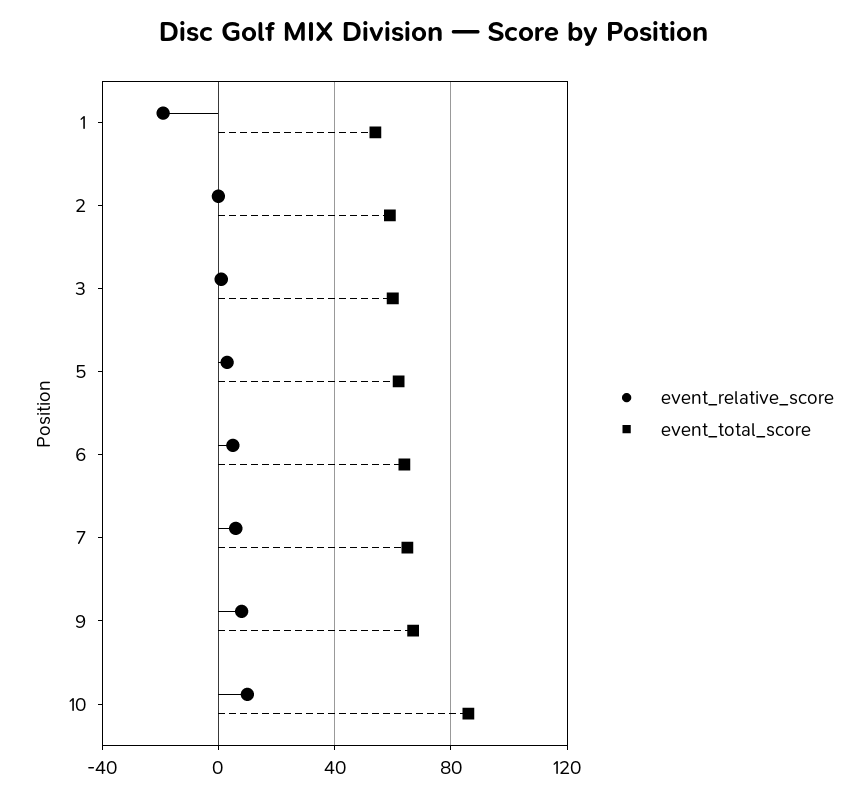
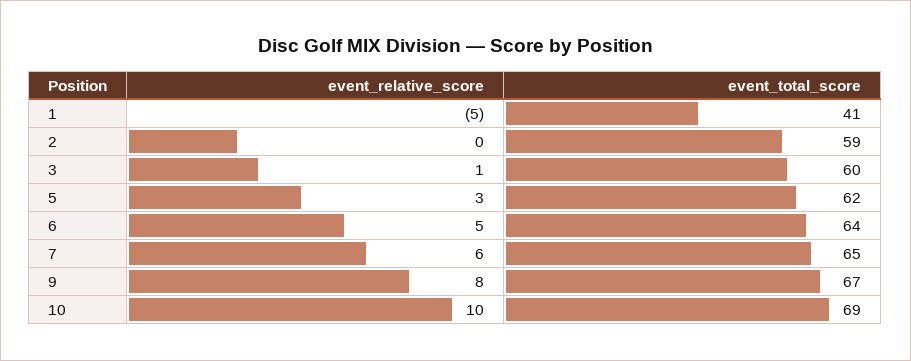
event_relative_score, 1: -20 -> -5
event_total_score, 1: 55 -> 41
event_total_score, 10: 85 -> 69

